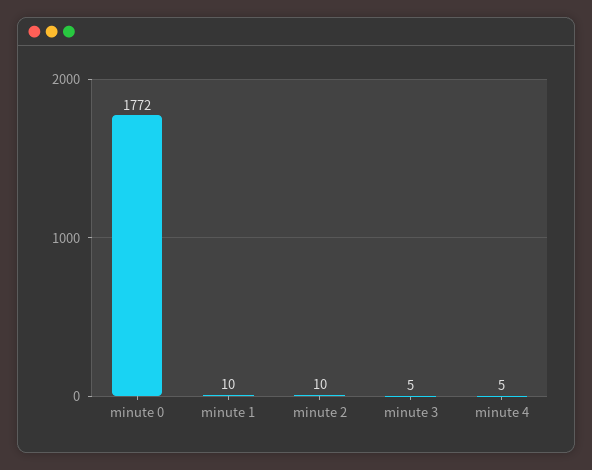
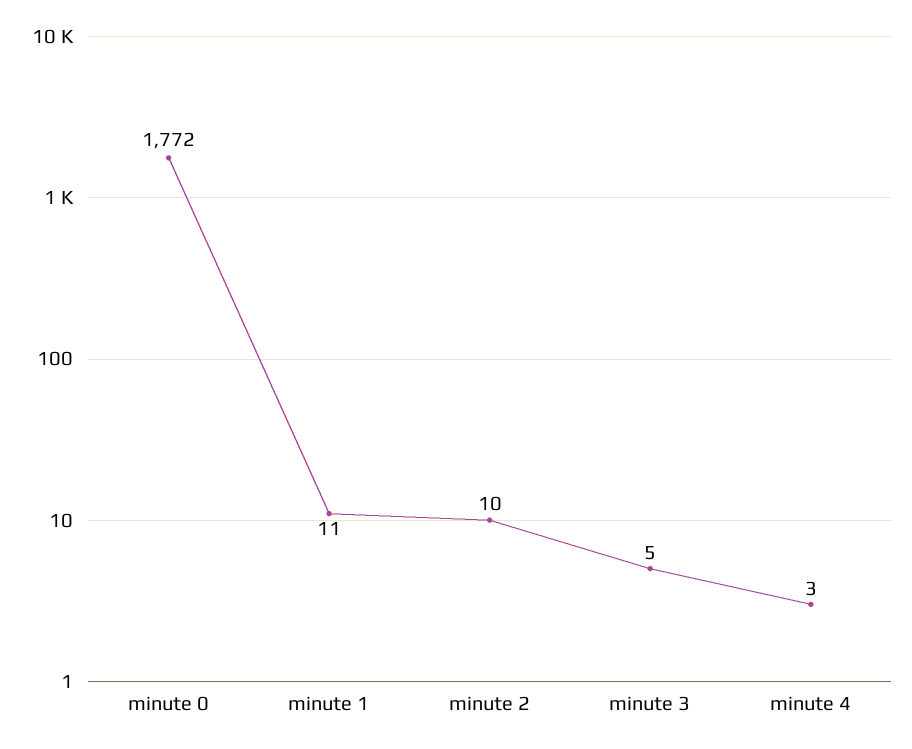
minute 1: 10 -> 11
minute 4: 5 -> 3

